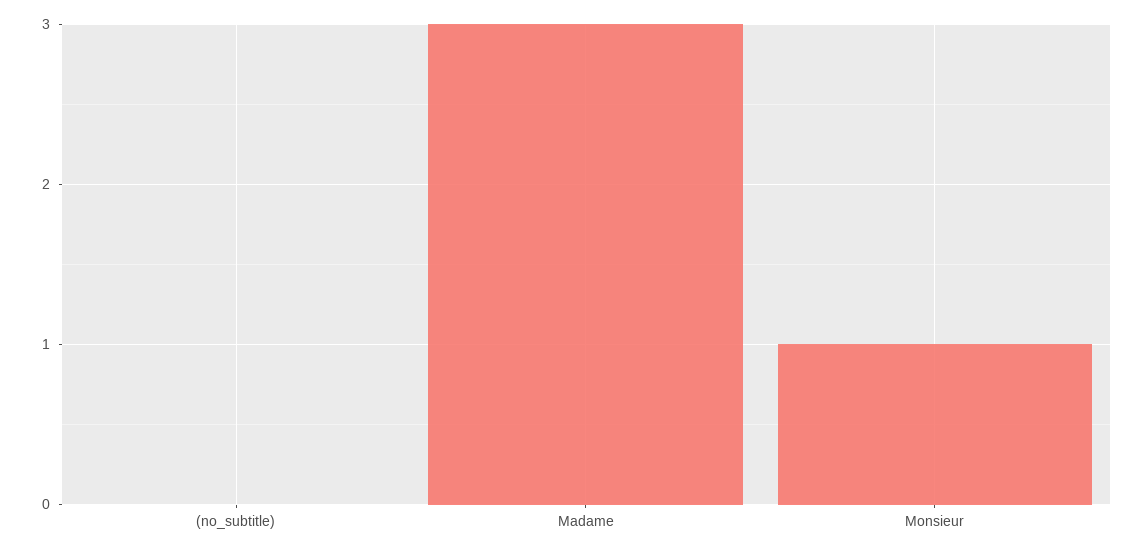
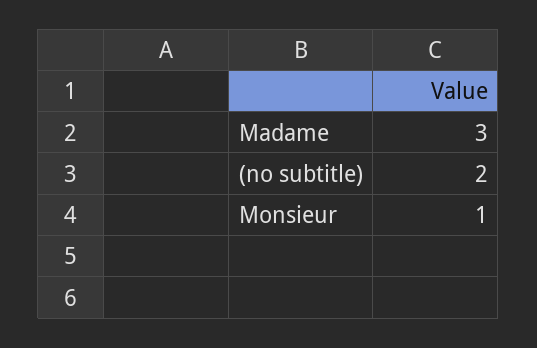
(no_subtitle): 0 -> 2

